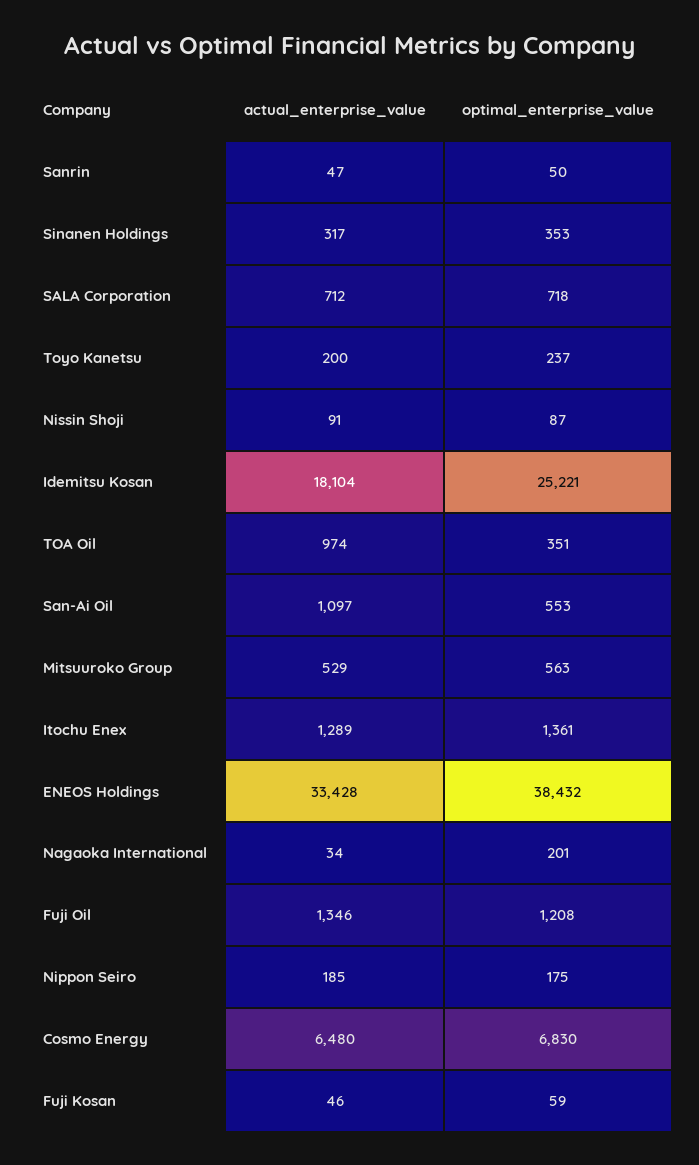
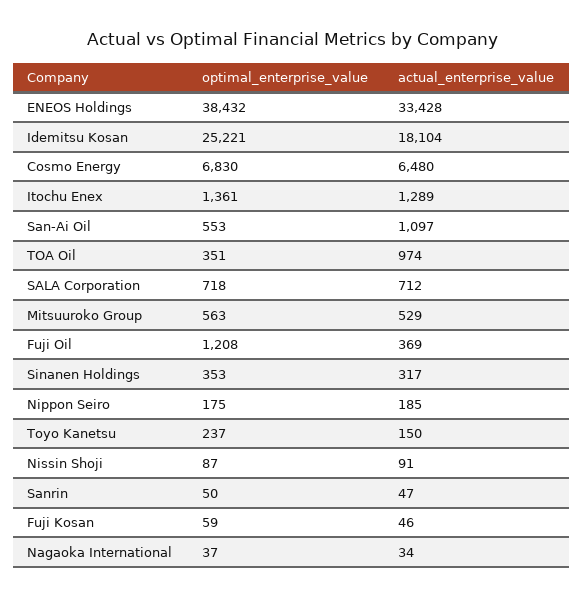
actual_enterprise_value, Toyo Kanetsu: 200 -> 150
optimal_enterprise_value, Nagaoka International: 201 -> 37
actual_enterprise_value, Fuji Oil: 1346 -> 369

